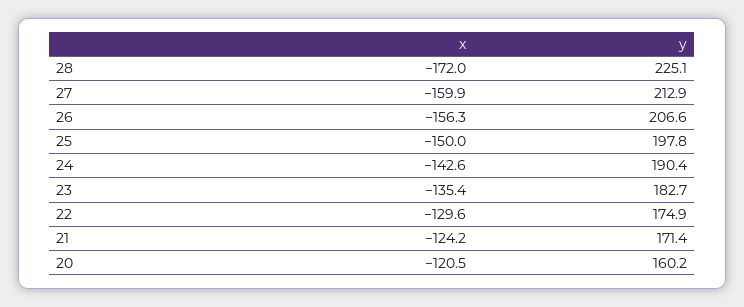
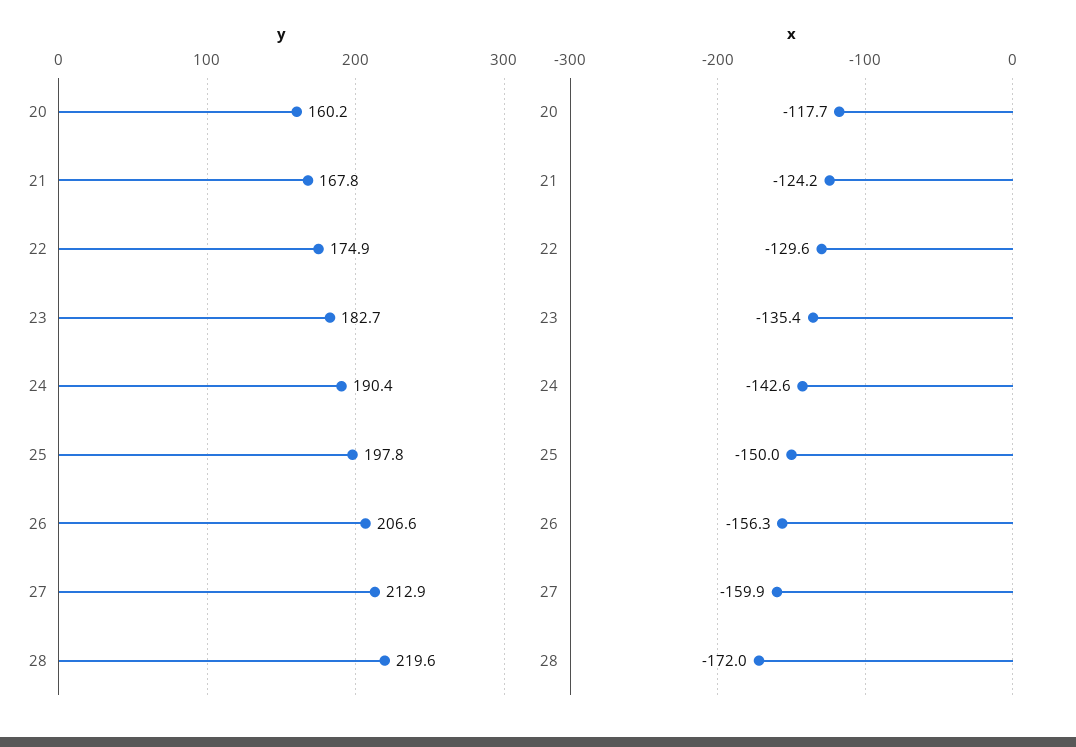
y, 28: 225.1 -> 219.6
y, 21: 171.4 -> 167.8
x, 20: -120.5 -> -117.7

